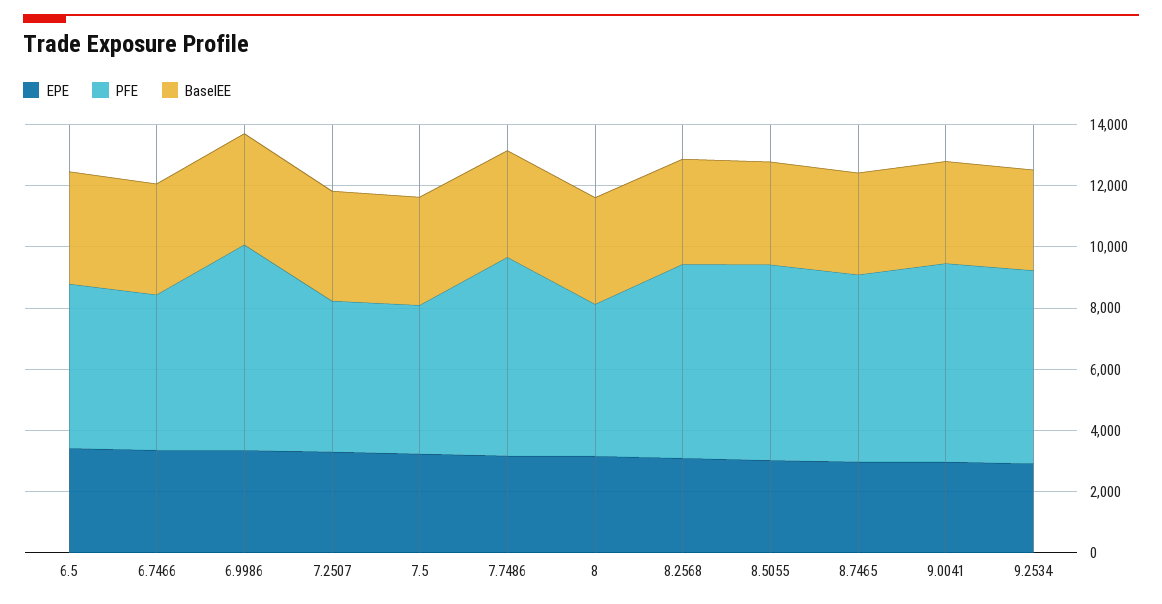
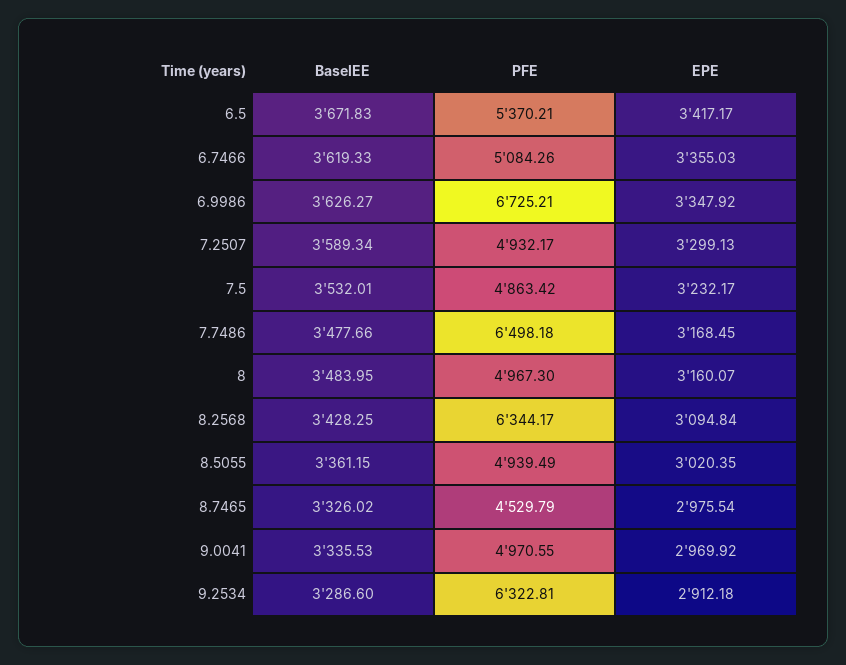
PFE, 8.5055: 6500 -> 4939.49
PFE, 8.7465: 6000 -> 4529.79
PFE, 9.0041: 6500 -> 4970.55

